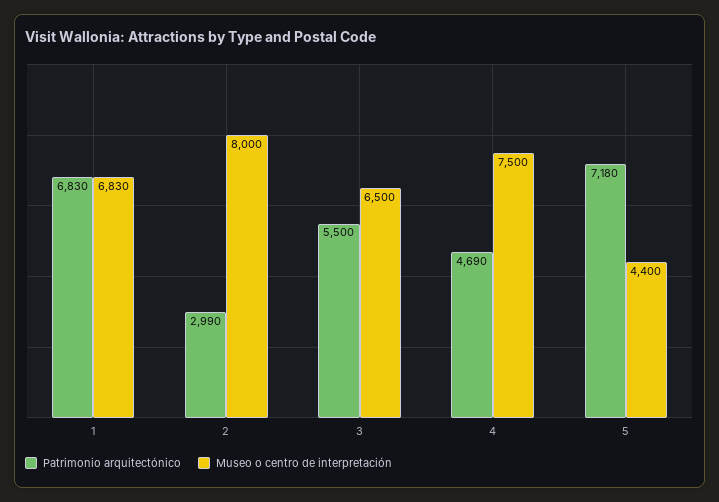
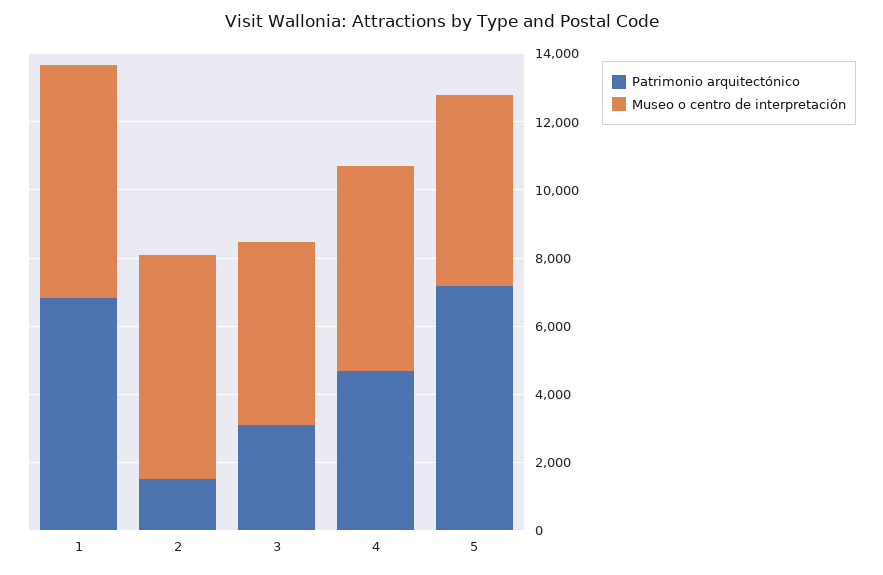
Patrimonio arquitectónico, 2: 2990 -> 1500
Museo o centro de interpretación, 2: 8000 -> 6500
Patrimonio arquitectónico, 3: 5500 -> 3000
Museo o centro de interpretación, 3: 6500 -> 5500
Museo o centro de interpretación, 4: 7500 -> 6000
Museo o centro de interpretación, 5: 4400 -> 5500

